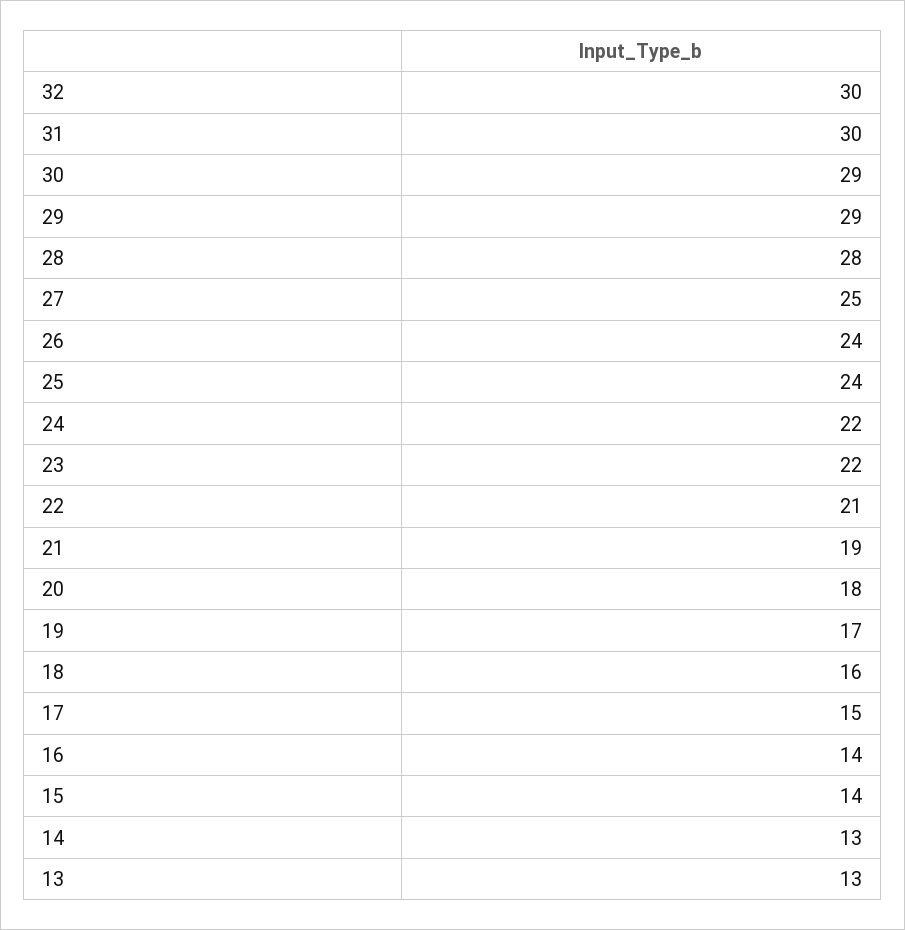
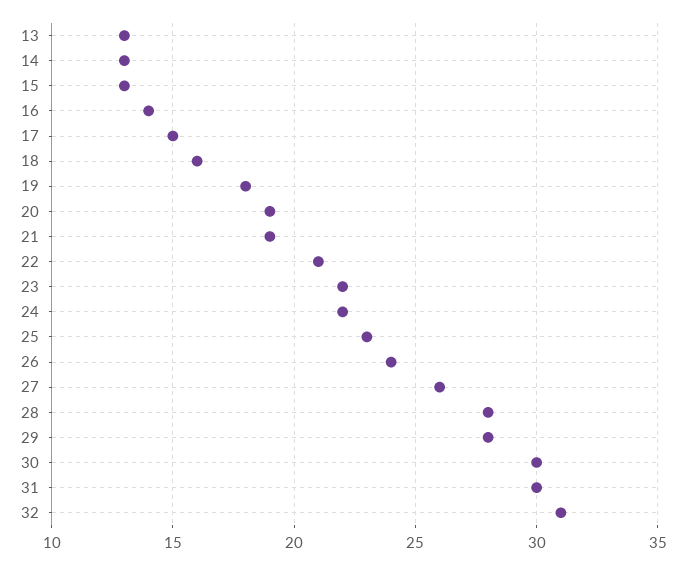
32: 30 -> 31
30: 29 -> 30
29: 29 -> 28
27: 25 -> 26
25: 24 -> 23
20: 18 -> 19
19: 17 -> 18
15: 14 -> 13

